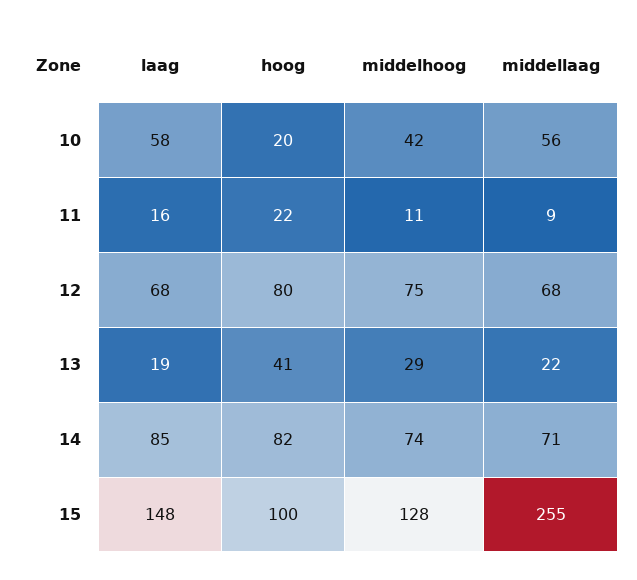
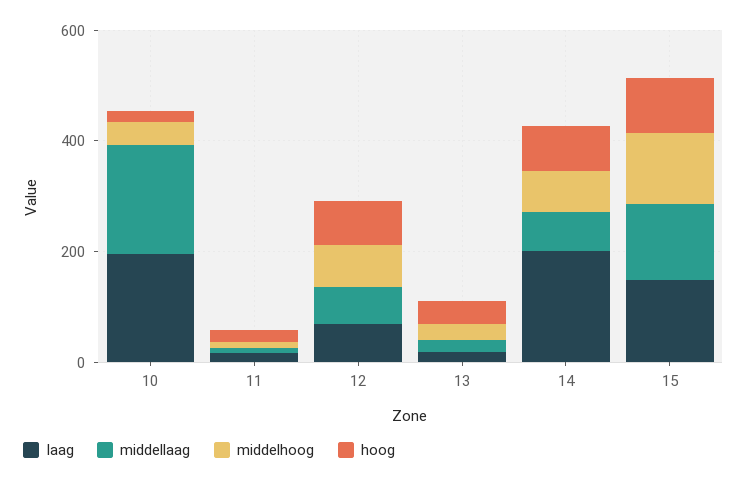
laag, 10: 58 -> 200
middellaag, 10: 56 -> 200
laag, 14: 85 -> 200
middellaag, 15: 255 -> 150

